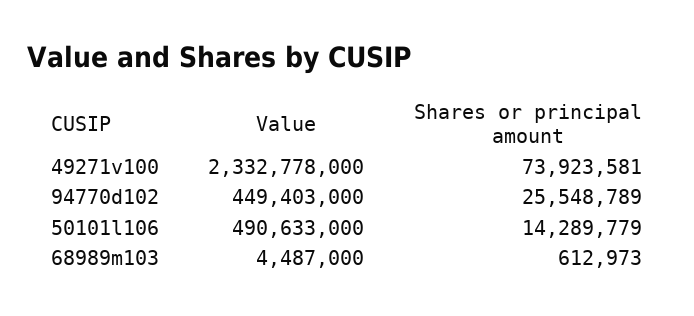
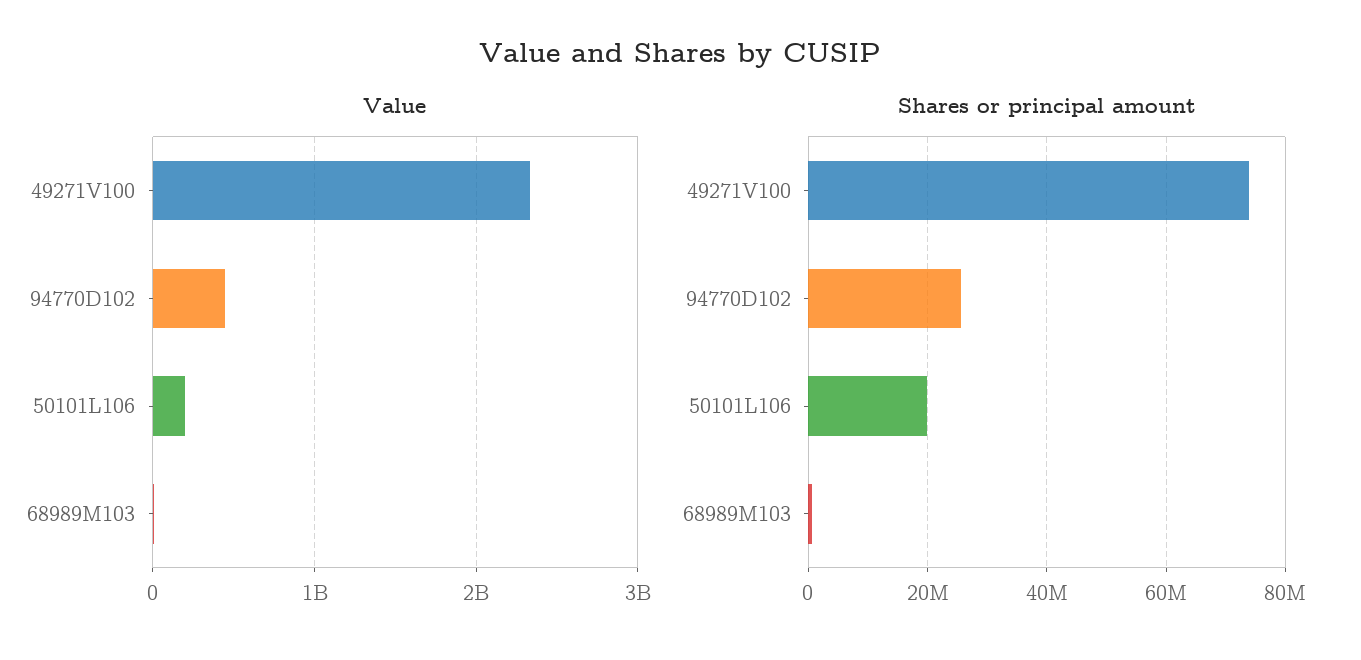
Value, 50101l106: 490633000 -> 200000000
Shares or principal amount, 50101l106: 14289779 -> 20000000

